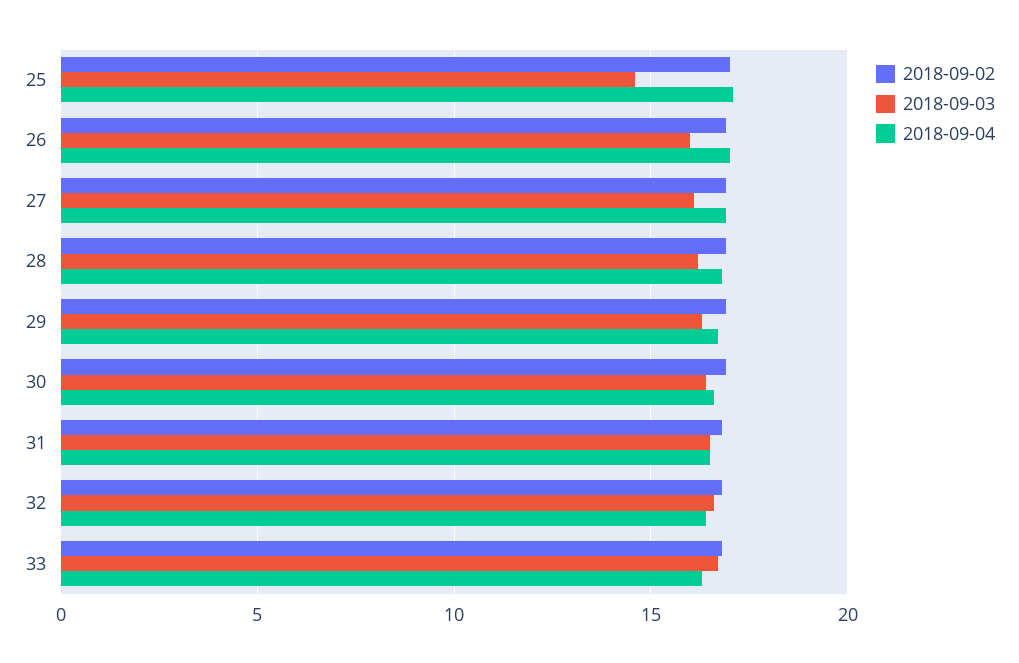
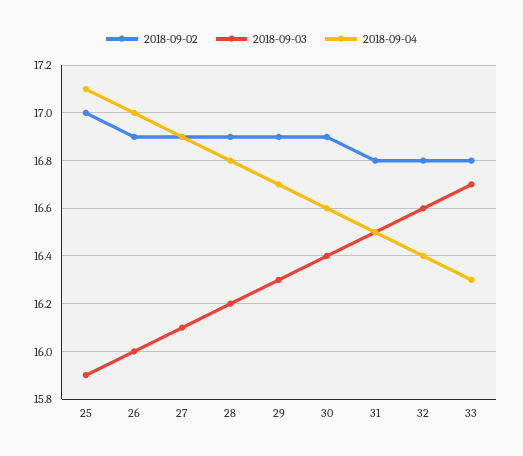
2018-09-03, 25: 14.5 -> 15.9

